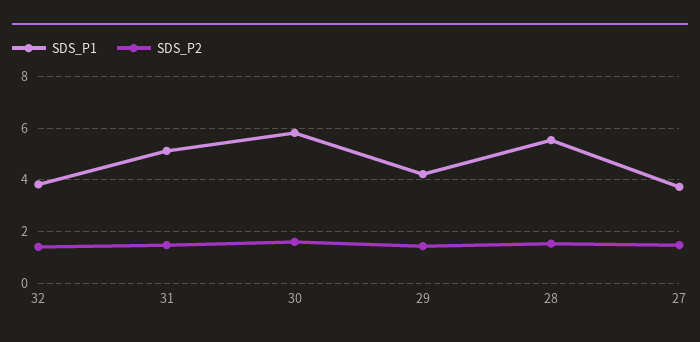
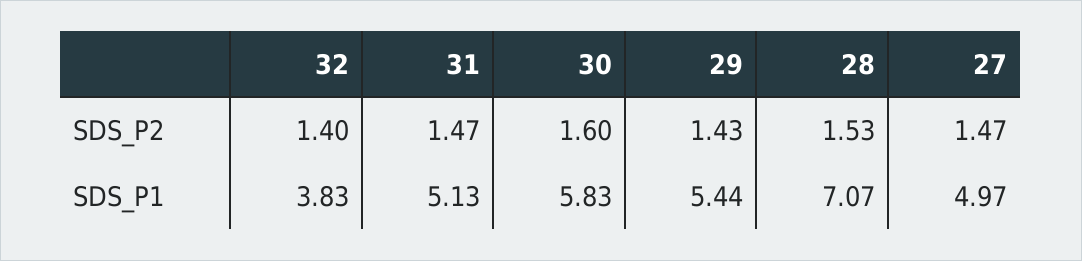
SDS_P1, 29: 4.25 -> 5.44
SDS_P1, 28: 5.5 -> 7.07
SDS_P1, 27: 3.75 -> 4.97

